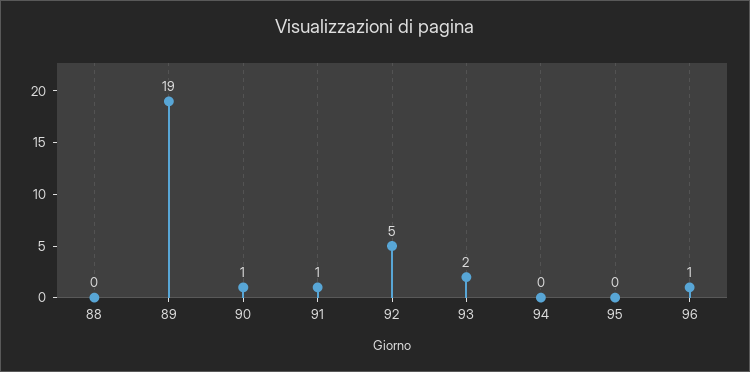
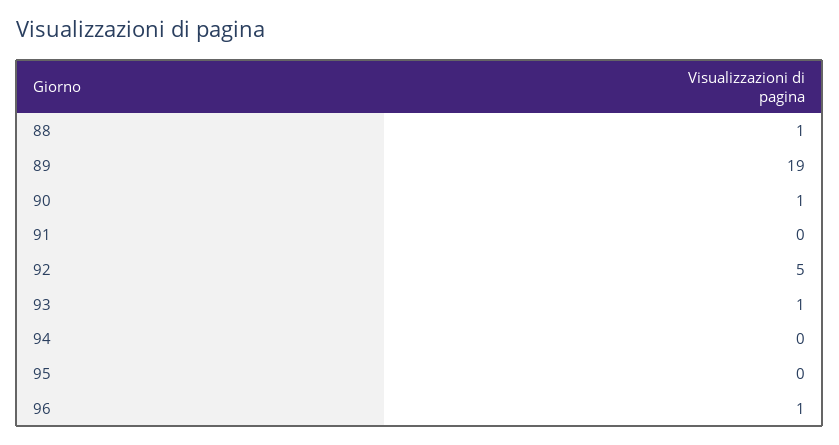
88: 0 -> 1
91: 1 -> 0
93: 2 -> 1

